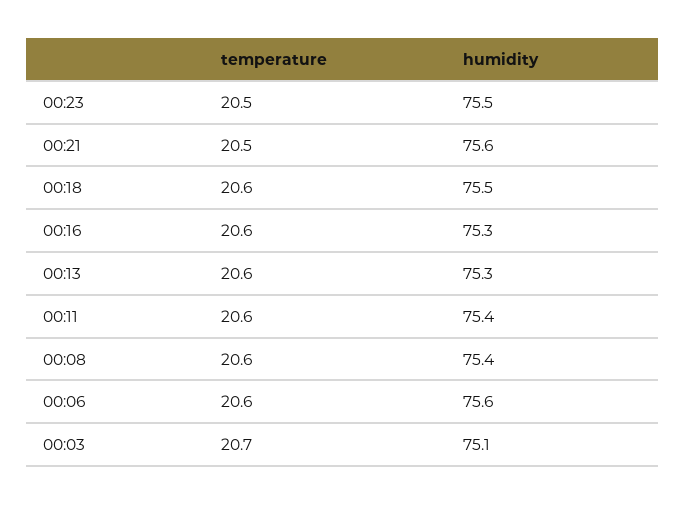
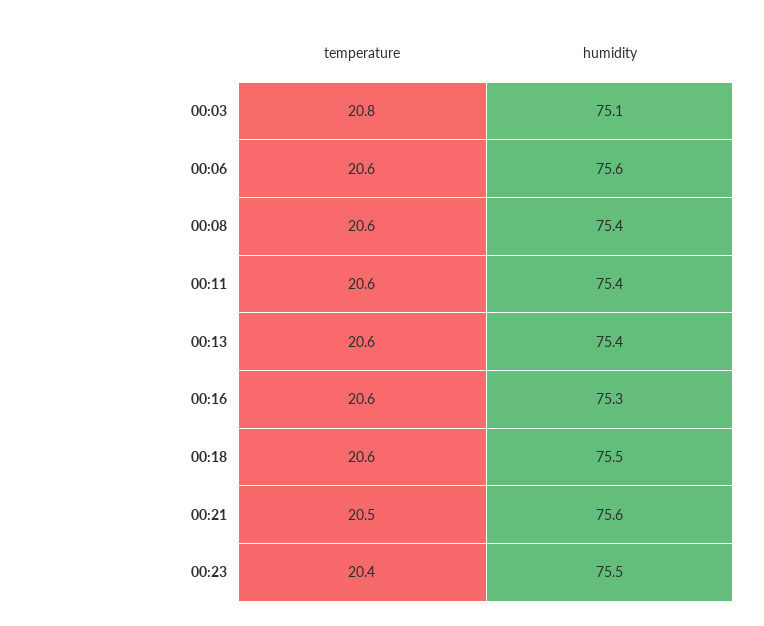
temperature, 00:23: 20.5 -> 20.4
humidity, 00:13: 75.3 -> 75.4
temperature, 00:03: 20.7 -> 20.8

